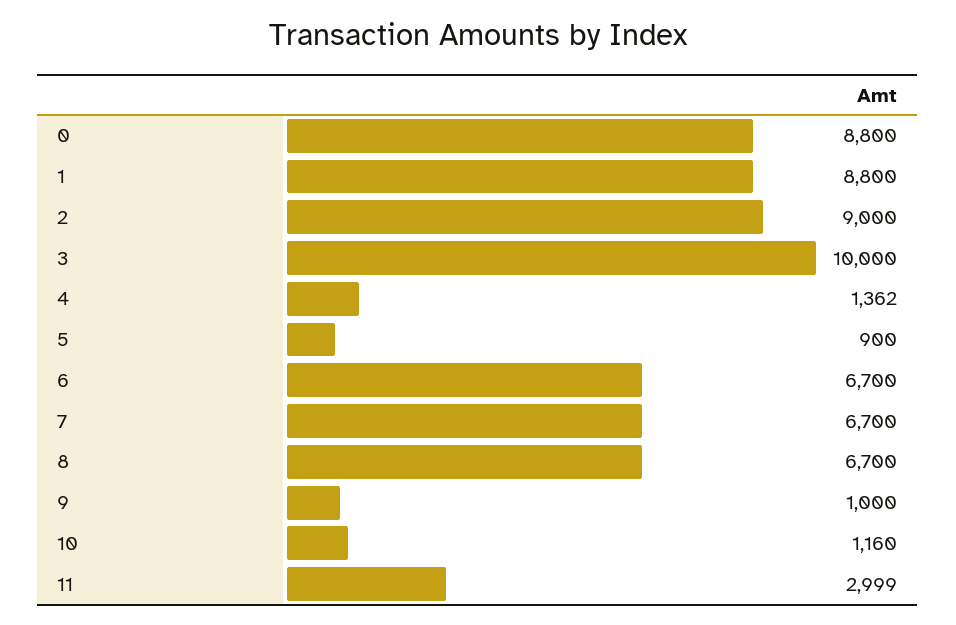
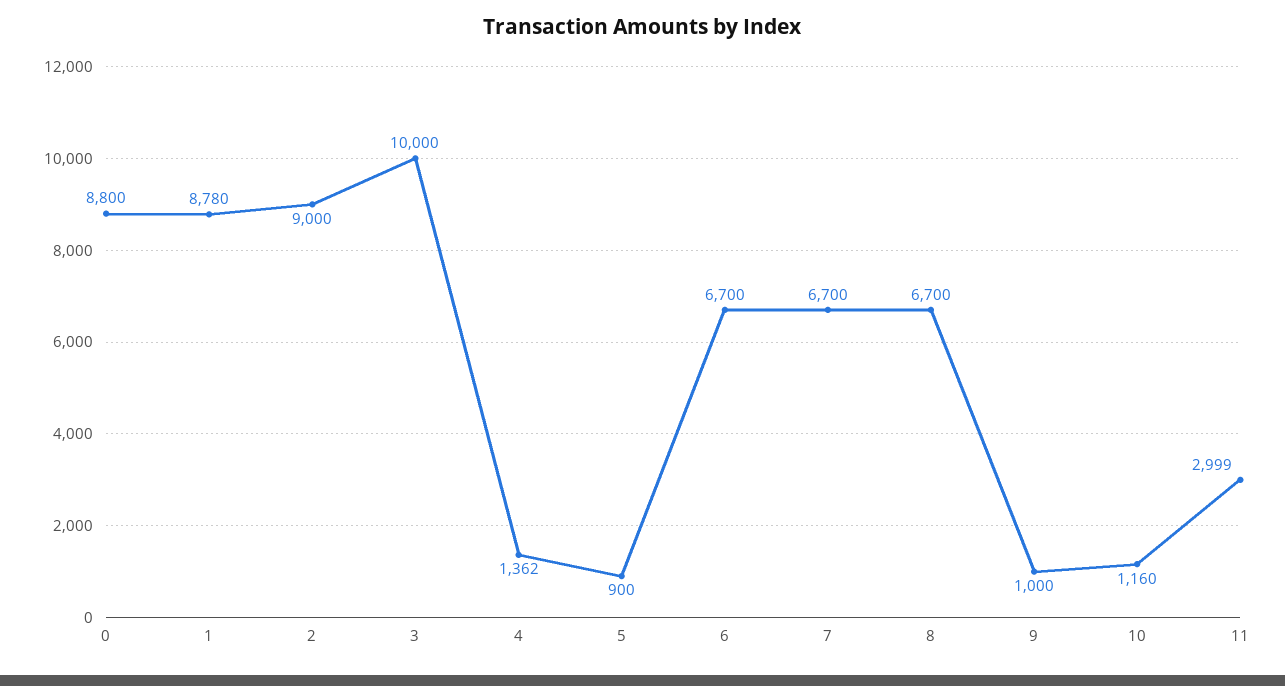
1: 8800 -> 8780

